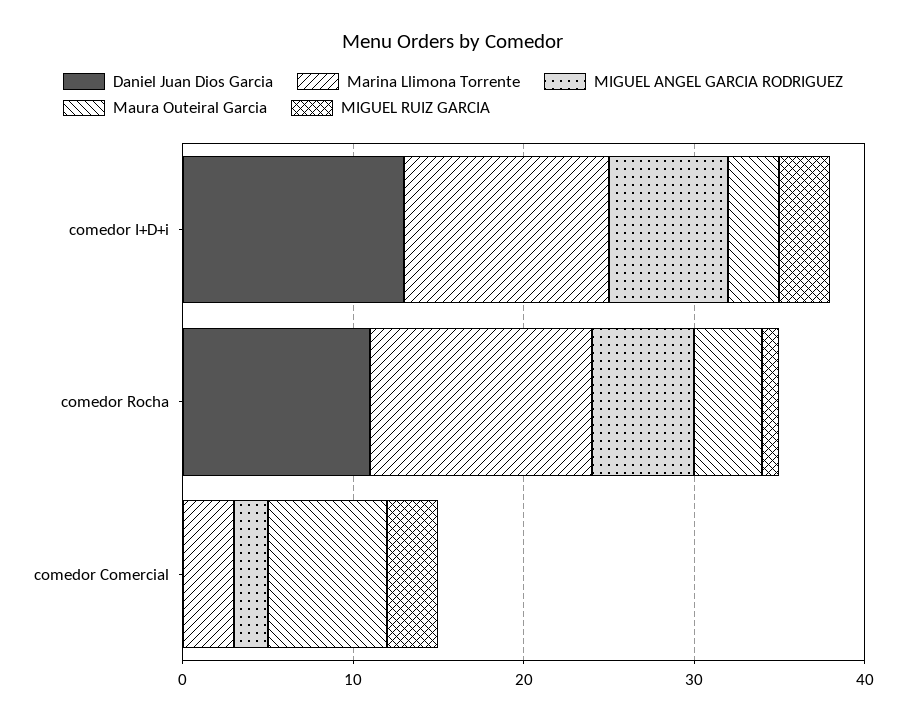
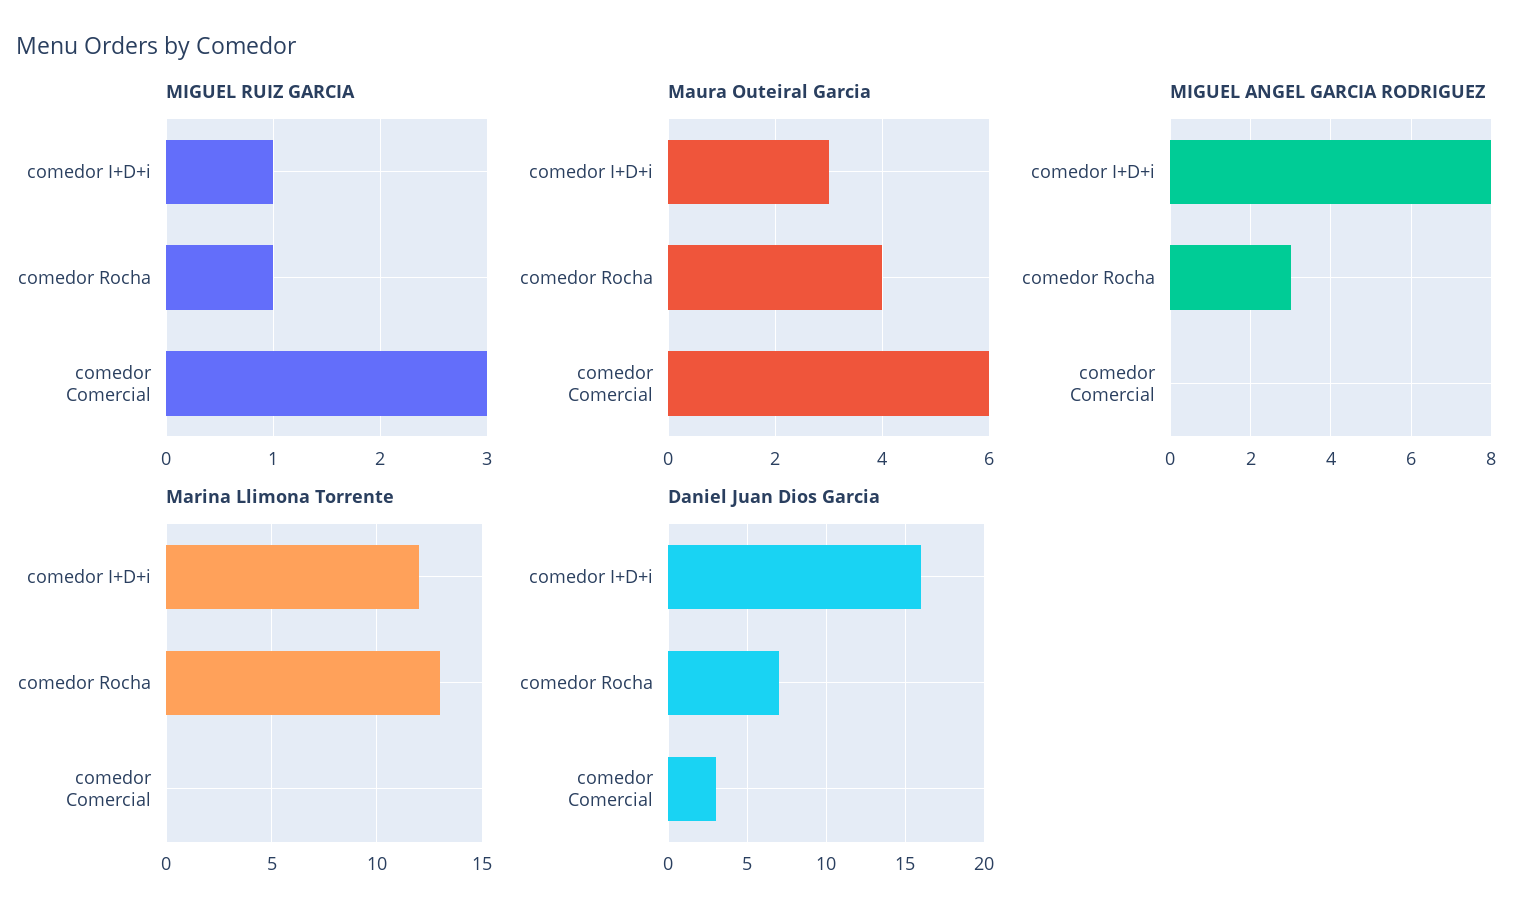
Daniel Juan Dios Garcia, comedor I+D+i: 13 -> 16
MIGUEL ANGEL GARCIA RODRIGUEZ, comedor I+D+i: 7 -> 8
MIGUEL RUIZ GARCIA, comedor I+D+i: 3 -> 1
Daniel Juan Dios Garcia, comedor Rocha: 11 -> 7
MIGUEL ANGEL GARCIA RODRIGUEZ, comedor Rocha: 6 -> 3
Daniel Juan Dios Garcia, comedor Comercial: 0 -> 3
Marina Llimona Torrente, comedor Comercial: 3 -> 0
MIGUEL ANGEL GARCIA RODRIGUEZ, comedor Comercial: 2 -> 0
Maura Outeiral Garcia, comedor Comercial: 7 -> 6

